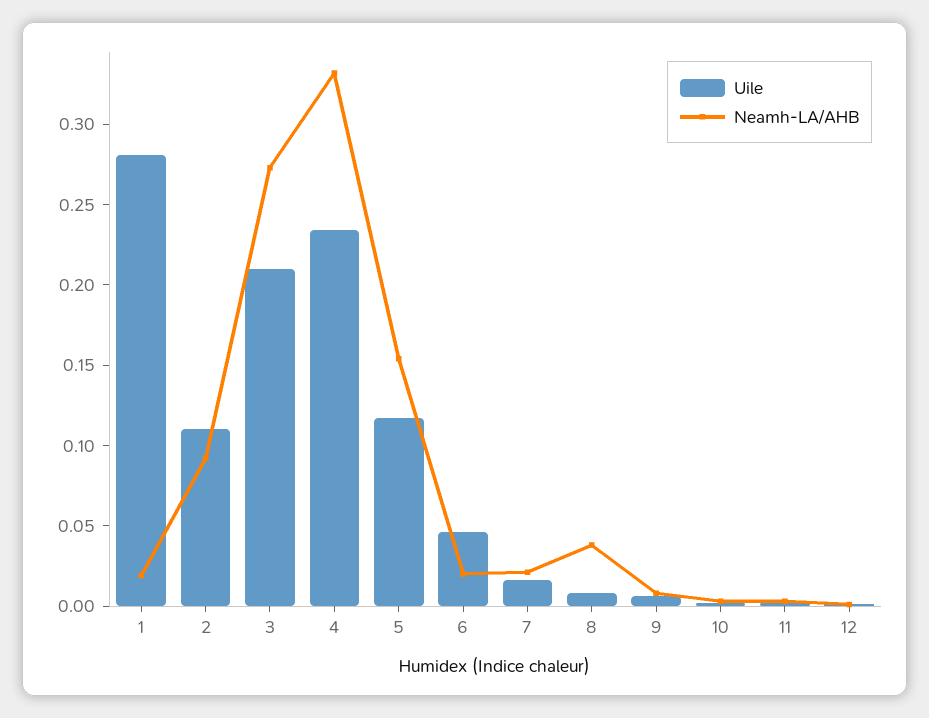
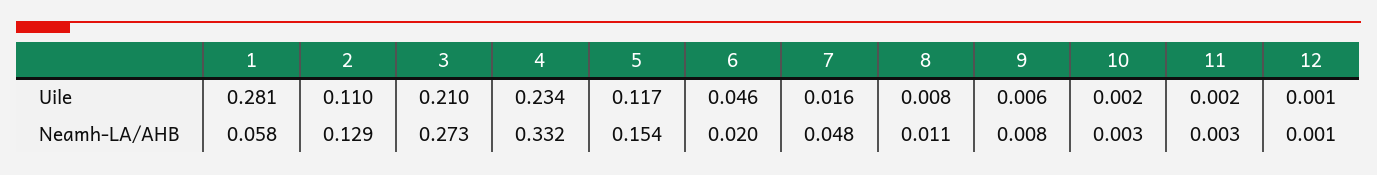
Neamh-LA/AHB, 1: 0.02 -> 0.058
Neamh-LA/AHB, 2: 0.09 -> 0.129
Neamh-LA/AHB, 7: 0.02 -> 0.048
Neamh-LA/AHB, 8: 0.04 -> 0.011

